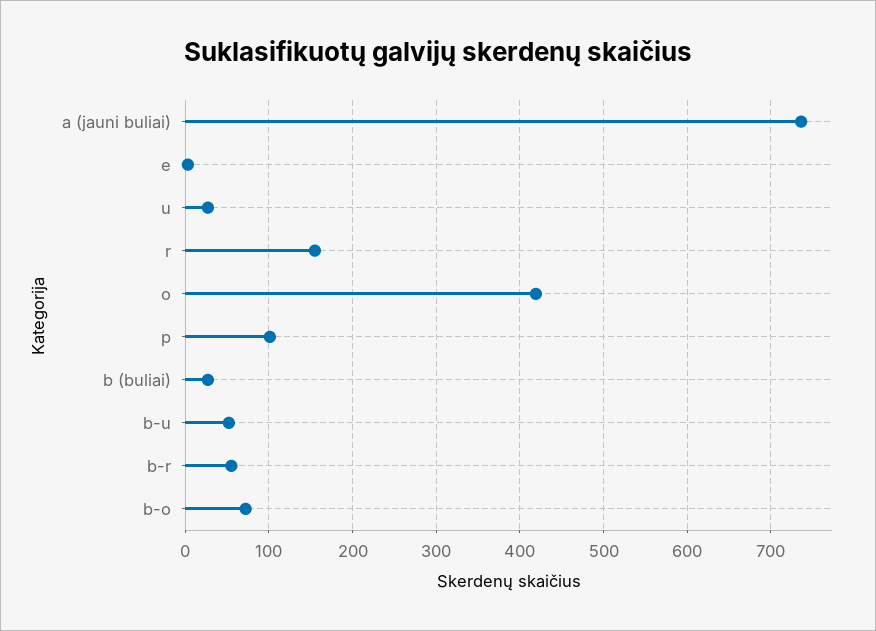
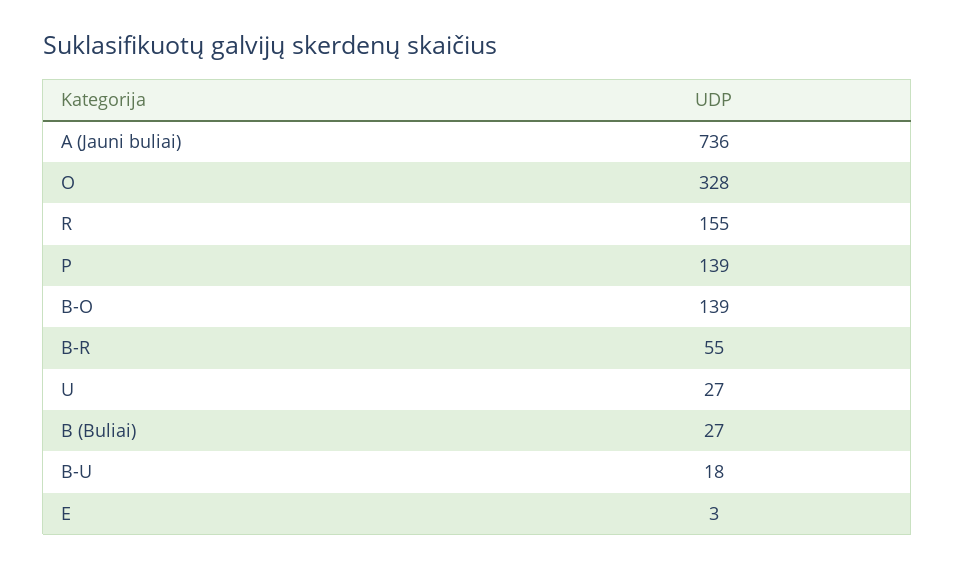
o: 420 -> 328
p: 100 -> 139
b-u: 50 -> 18
b-o: 70 -> 139

